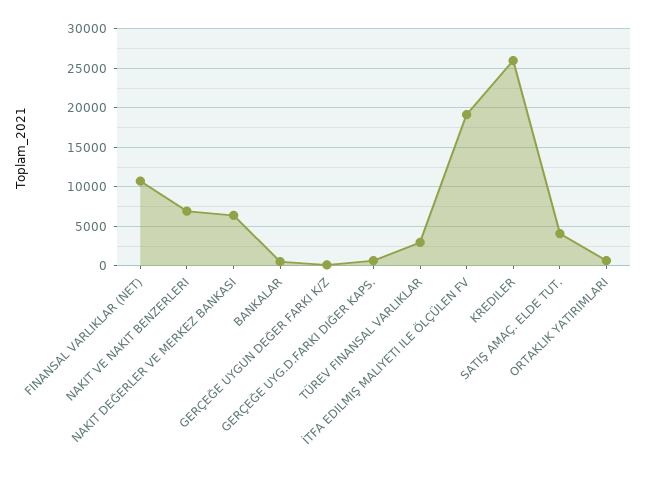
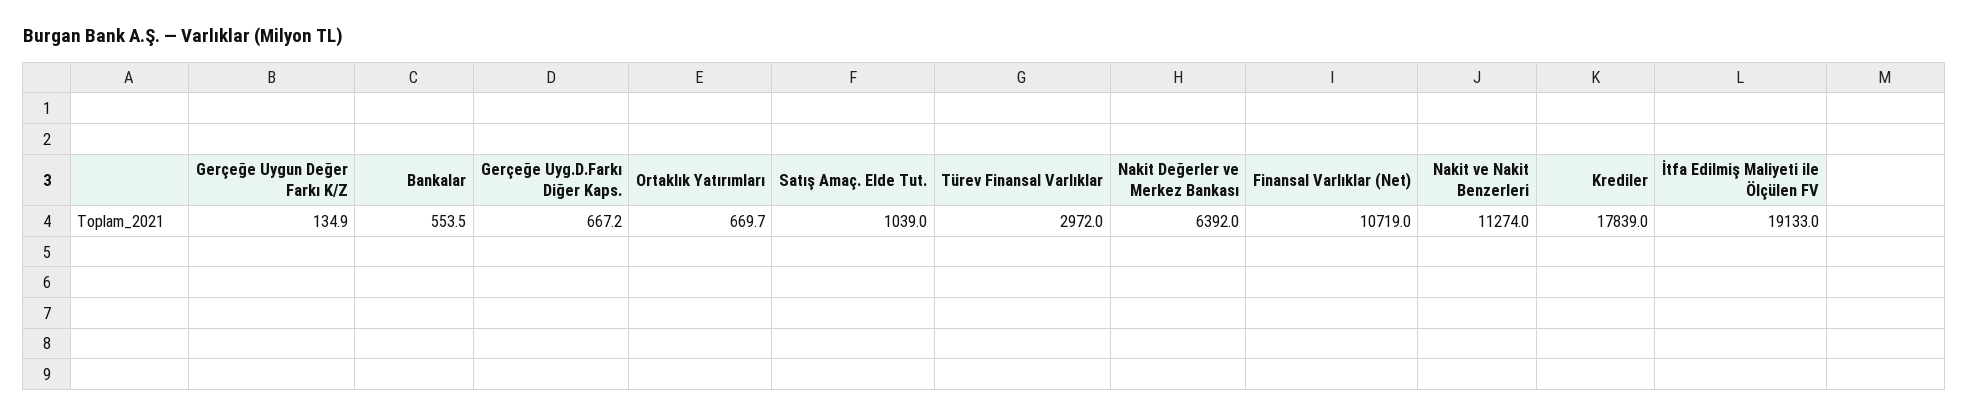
NAKIT VE NAKIT BENZERLERI: 7000 -> 11274
KREDILER: 26000 -> 17839
SATIŞ AMAÇ. ELDE TUT.: 4000 -> 1039

